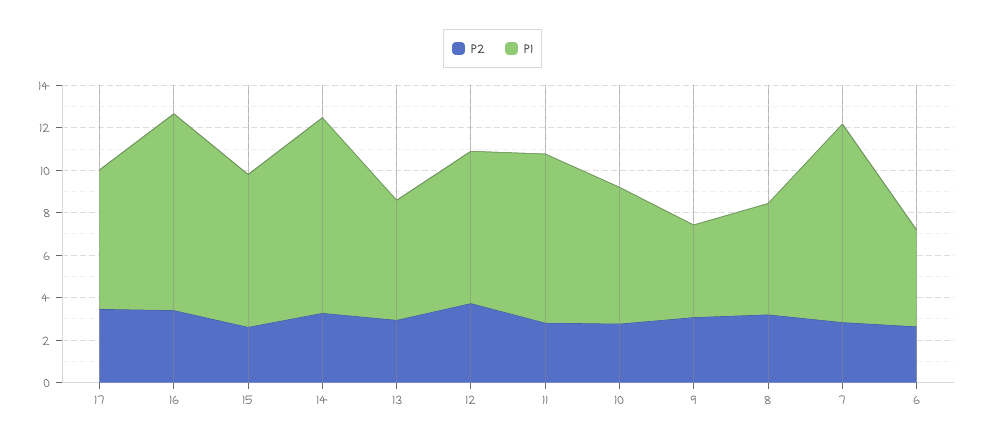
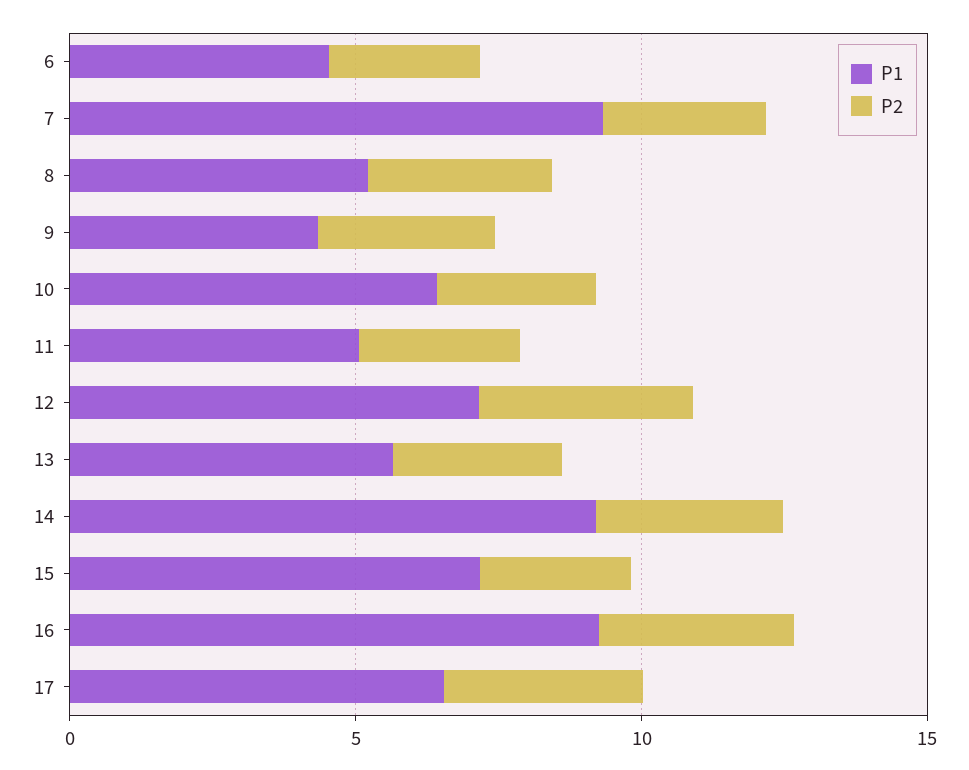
P1, 11: 8 -> 5

